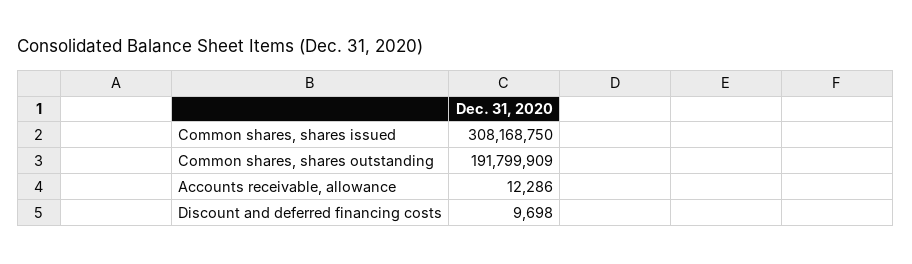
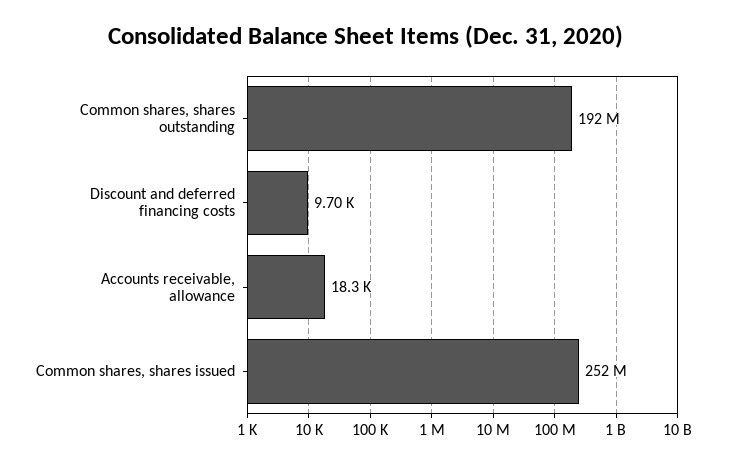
Common shares, shares issued: 308168750 -> 252000000
Accounts receivable, allowance: 12286 -> 18300

